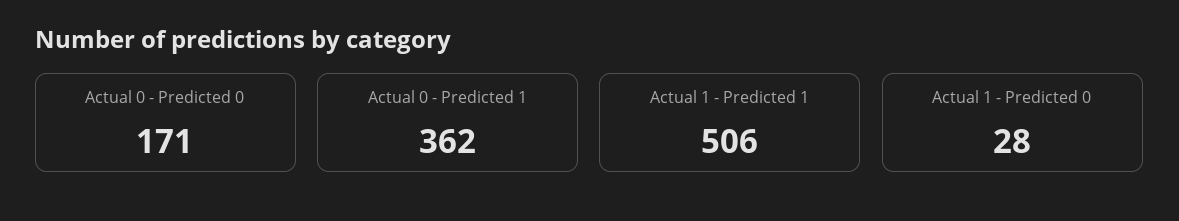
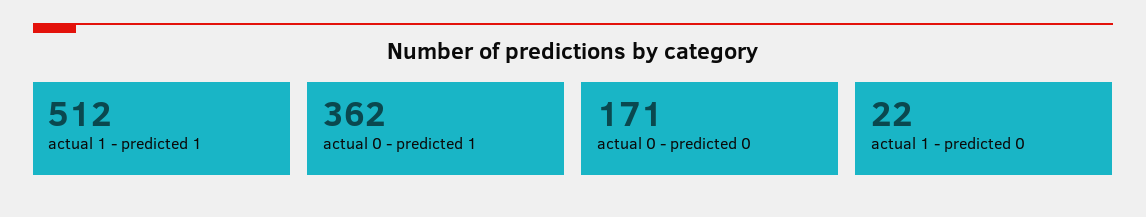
Actual 1 - Predicted 1: 506 -> 512
Actual 1 - Predicted 0: 28 -> 22

